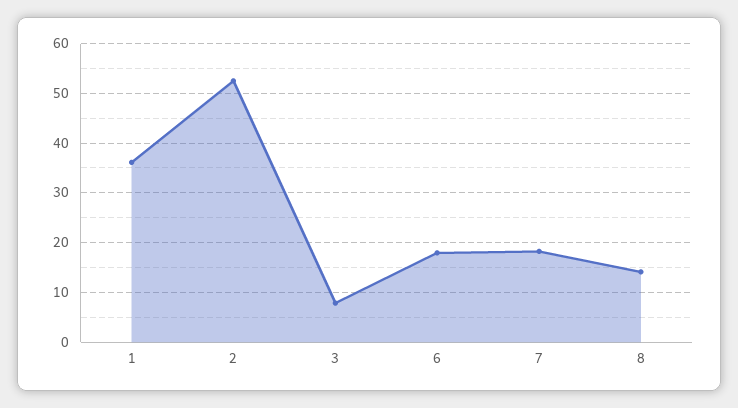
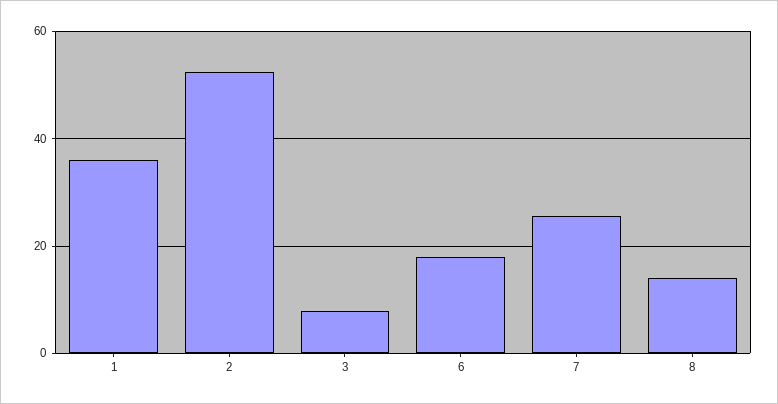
7: 18 -> 26

